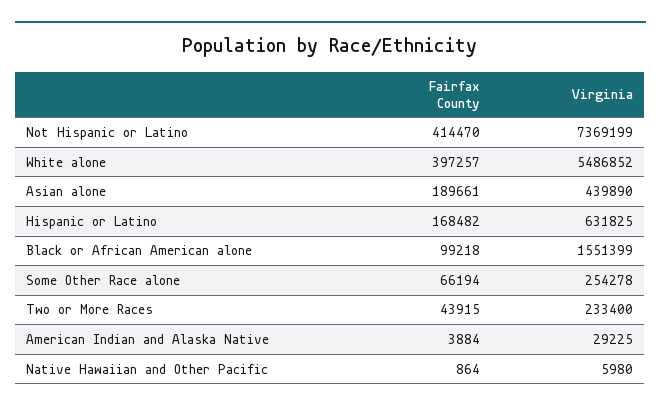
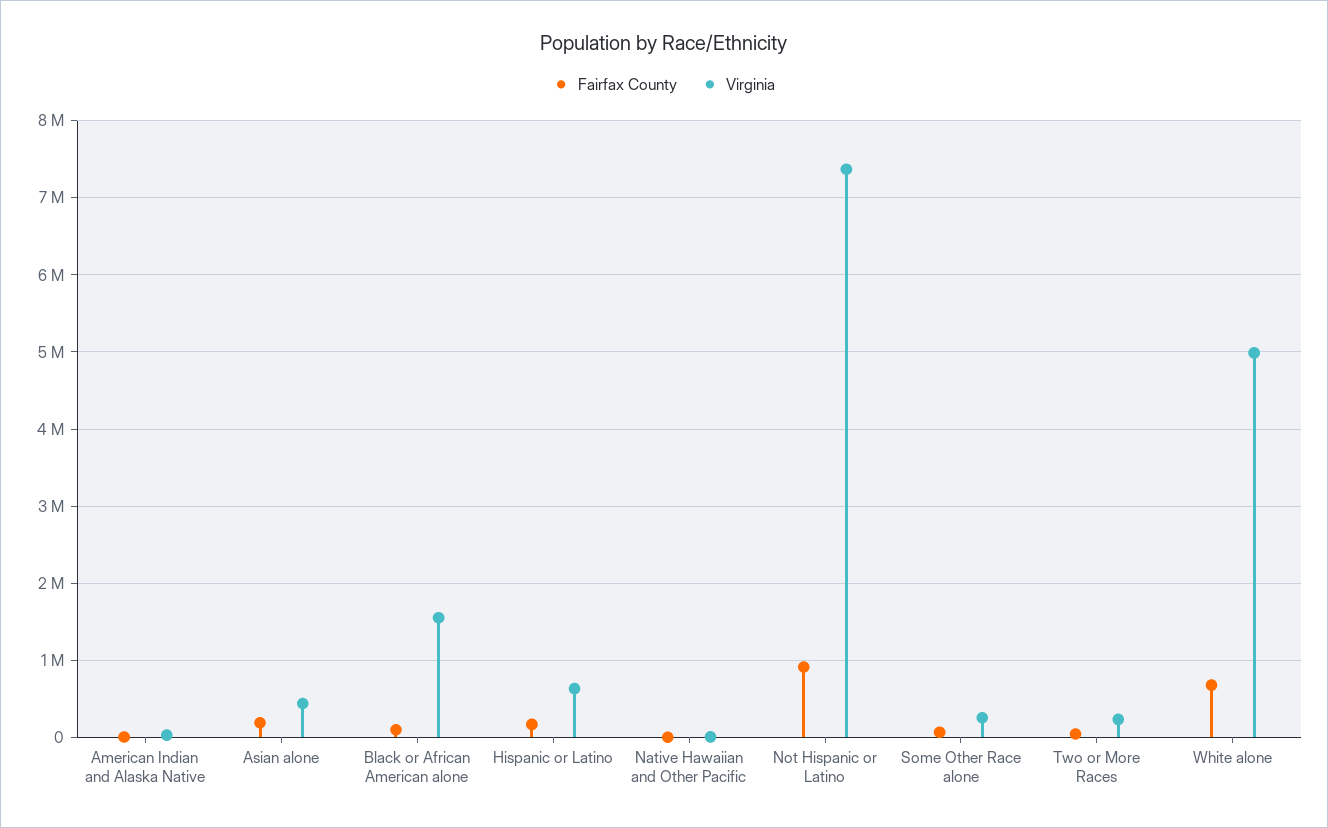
Fairfax County, Not Hispanic or Latino: 414470 -> 900000
Fairfax County, White alone: 397257 -> 700000
Virginia, White alone: 5486852 -> 5000000

